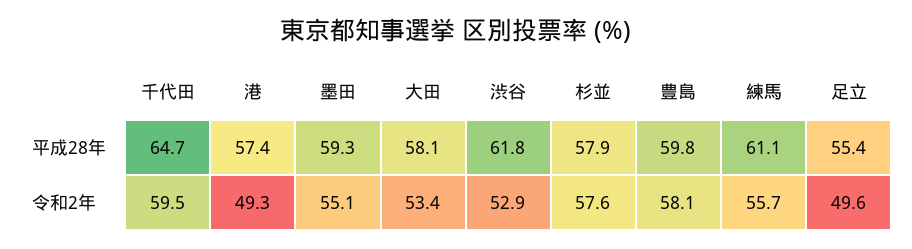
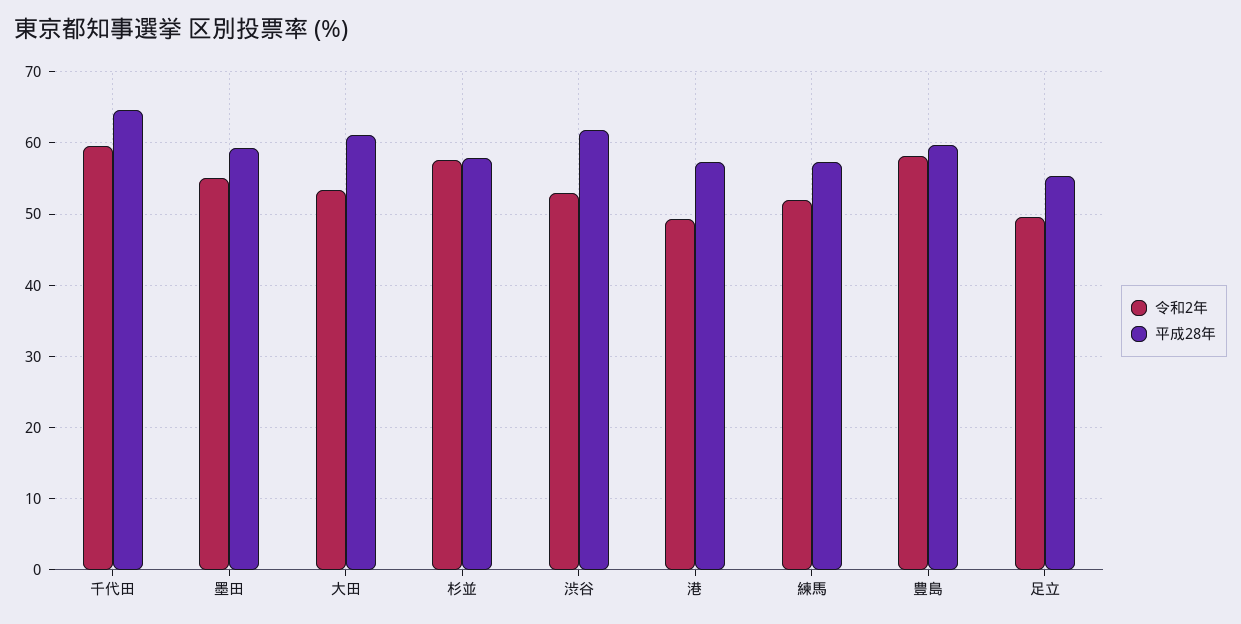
平成28年, 大田: 58.1 -> 61
平成28年, 練馬: 61.1 -> 57
令和2年, 練馬: 55.7 -> 52

